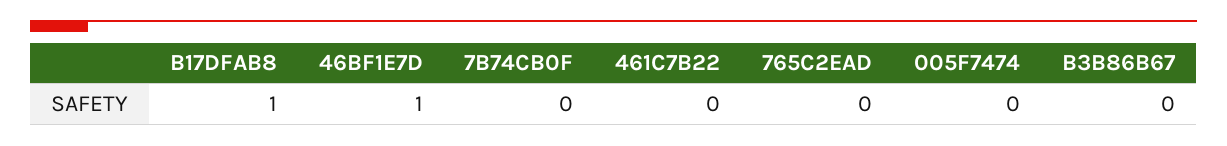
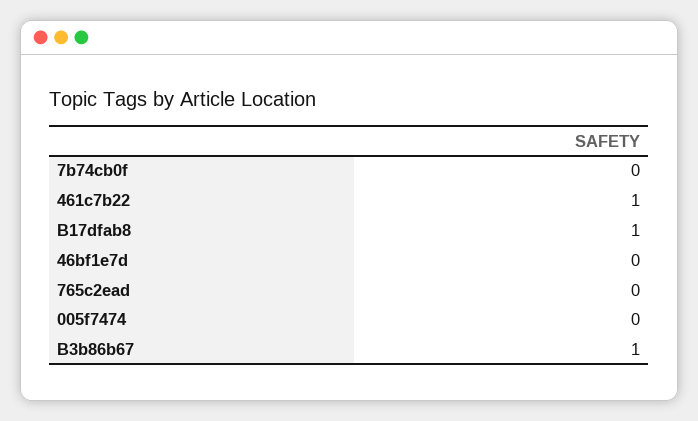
46BF1E7D: 1 -> 0
461C7B22: 0 -> 1
B3B86B67: 0 -> 1

